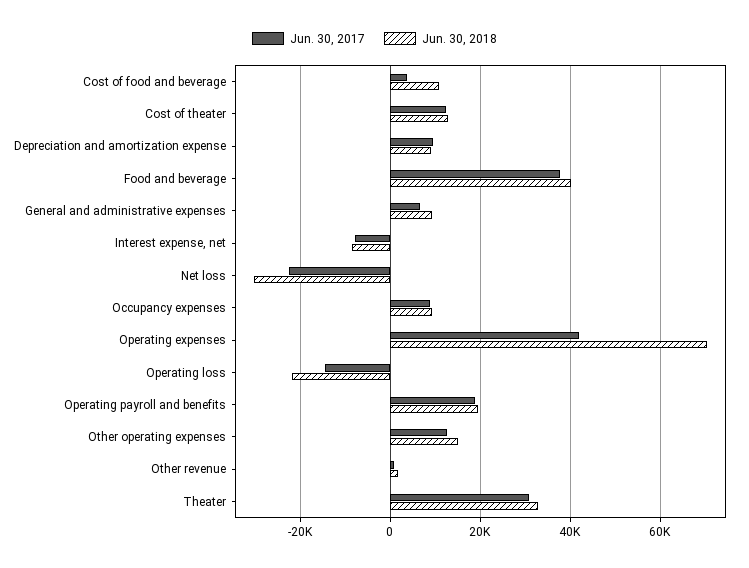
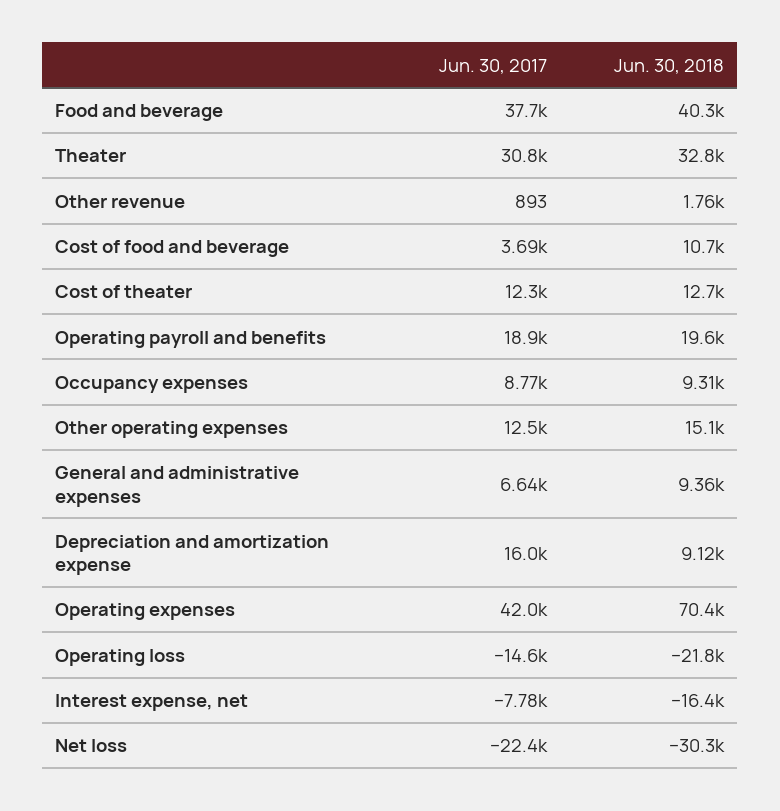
Jun. 30, 2017, Depreciation and amortization expense: 10000 -> 16000
Jun. 30, 2018, Interest expense, net: -8000 -> -16400

